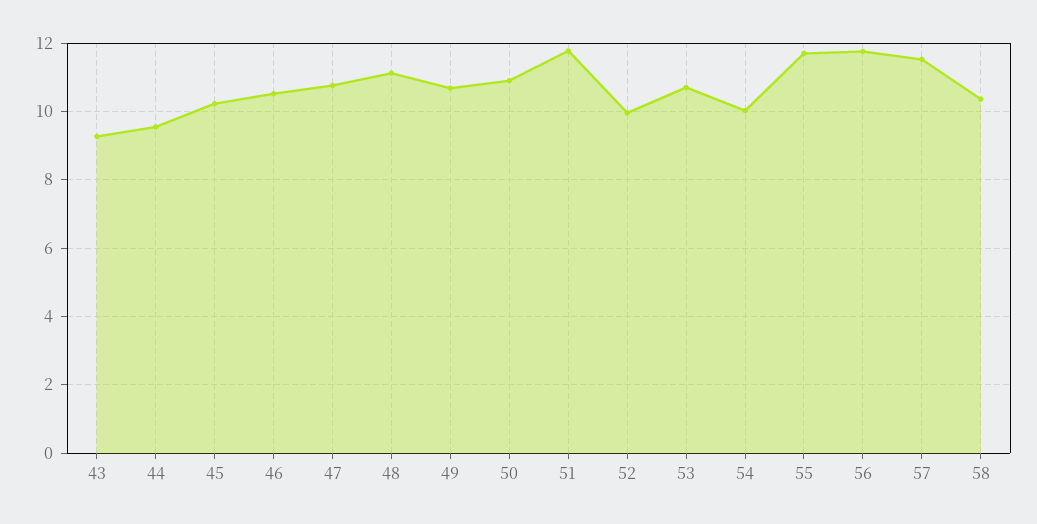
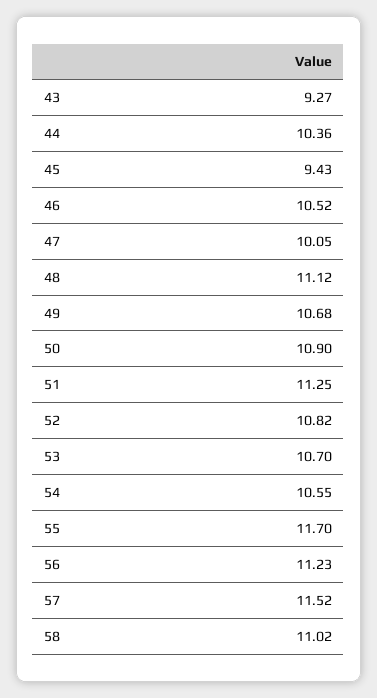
44: 9.6 -> 10.36
45: 10.2 -> 9.43
47: 10.8 -> 10.05
51: 11.8 -> 11.25
52: 10 -> 10.82
54: 10 -> 10.55
56: 11.8 -> 11.23
58: 10.4 -> 11.02

